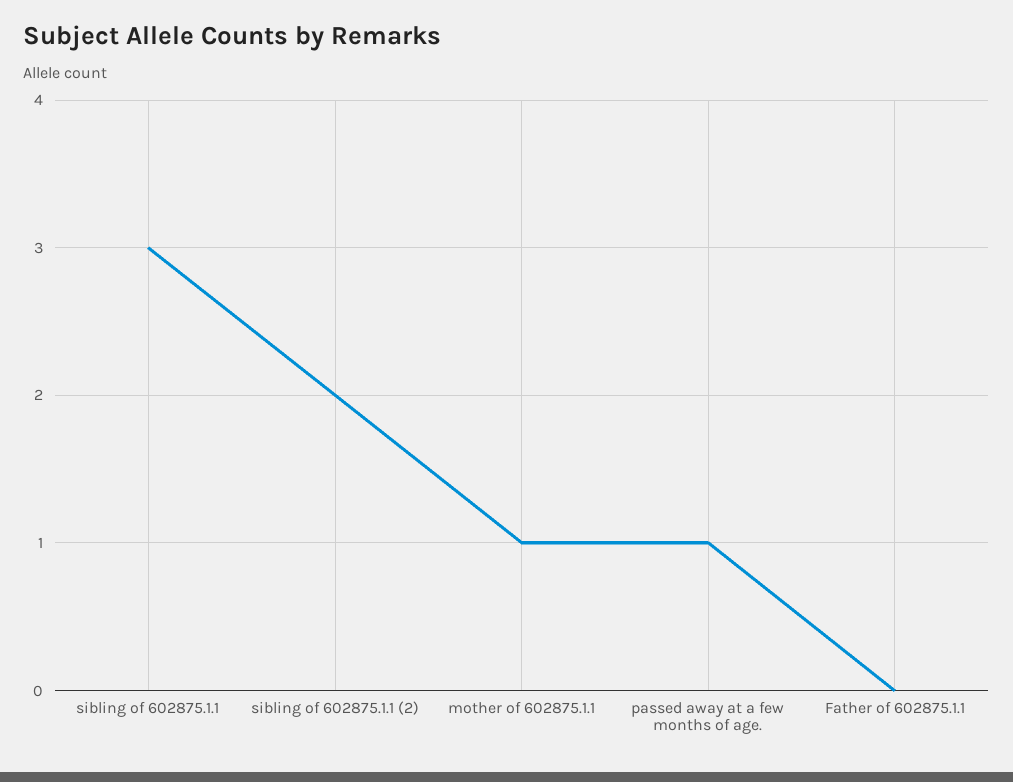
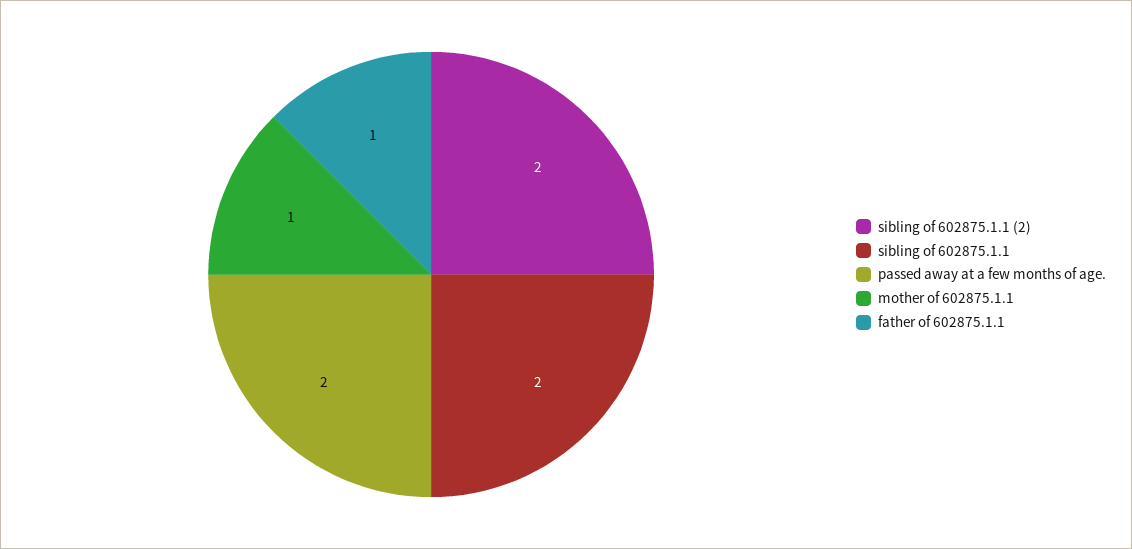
sibling of 602875.1.1: 3 -> 2
passed away at a few months of age.: 1 -> 2
Father of 602875.1.1: 0 -> 1

